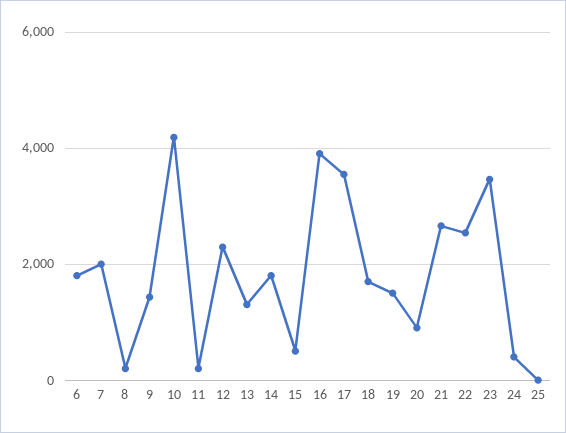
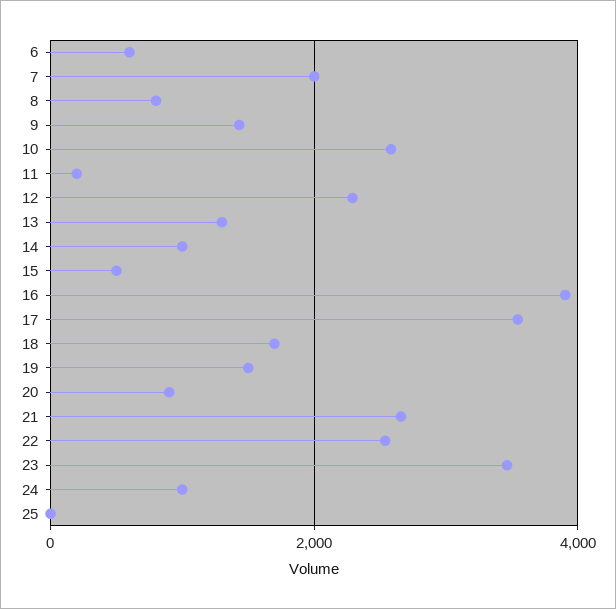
6: 1800 -> 600
8: 200 -> 800
10: 4200 -> 2600
14: 1800 -> 1000
24: 400 -> 1000

